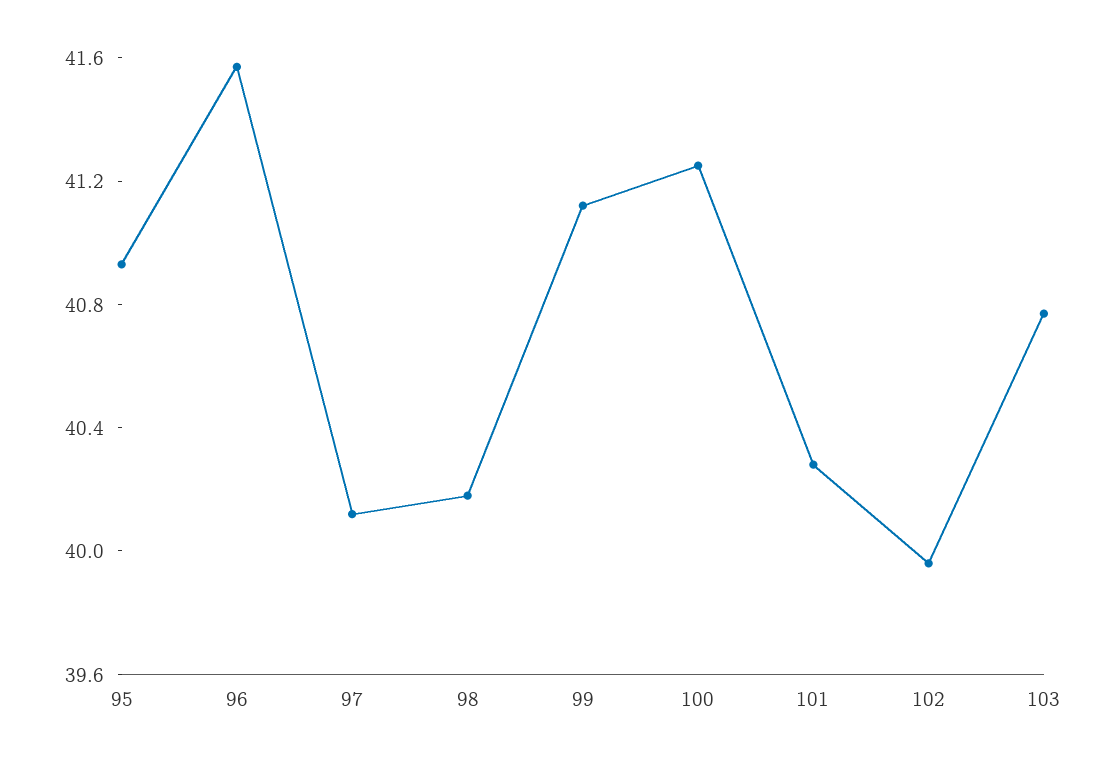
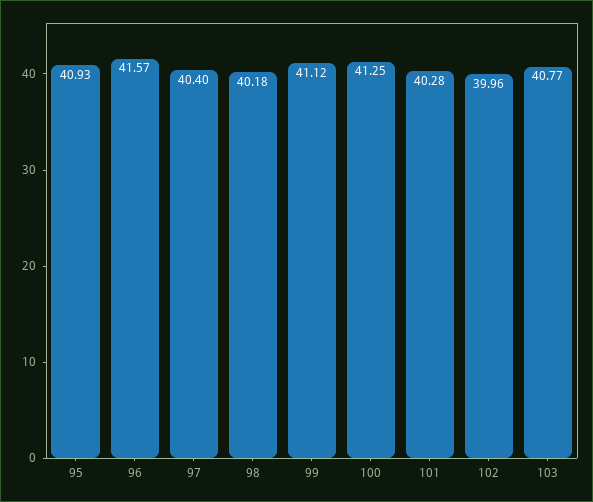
97: 40.1 -> 40.4

